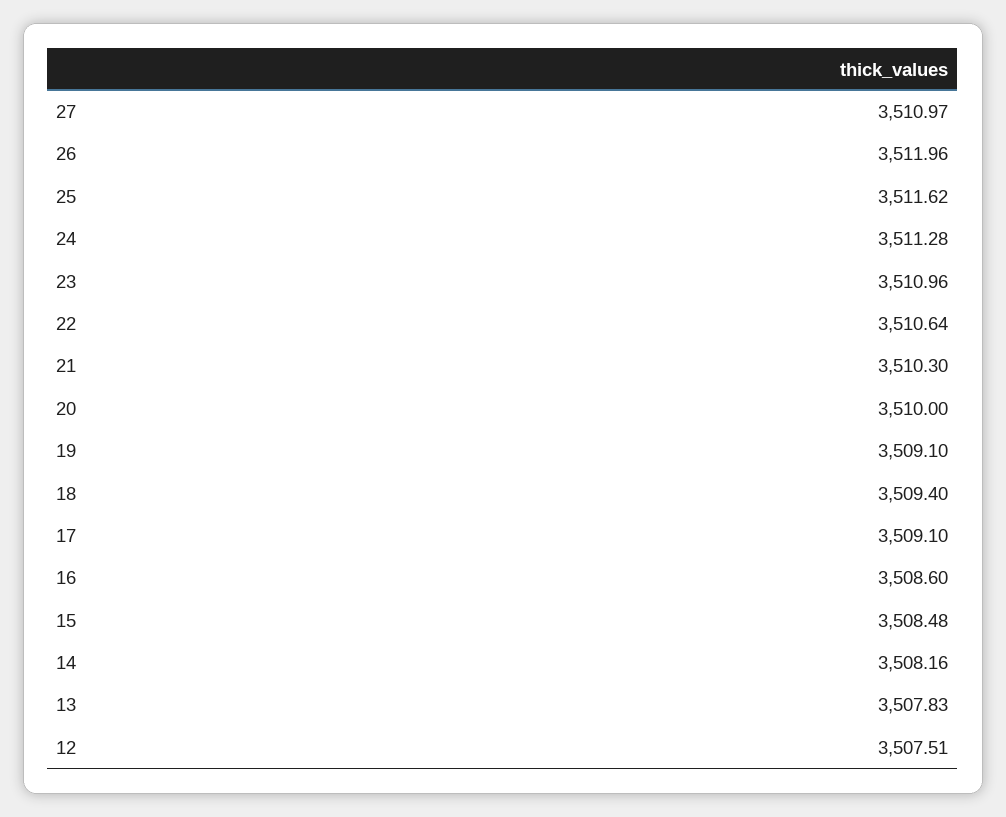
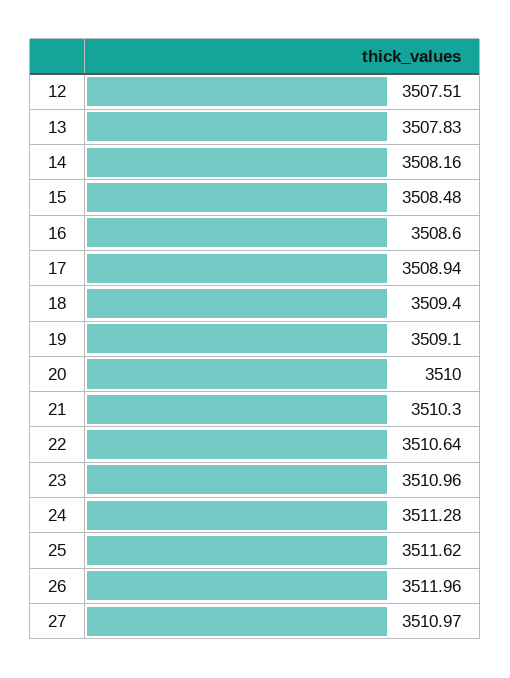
17: 3509.1 -> 3508.94

